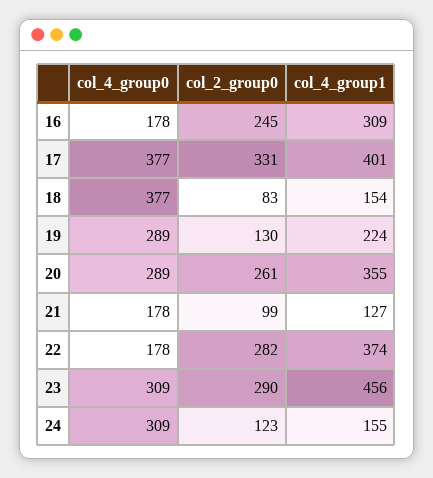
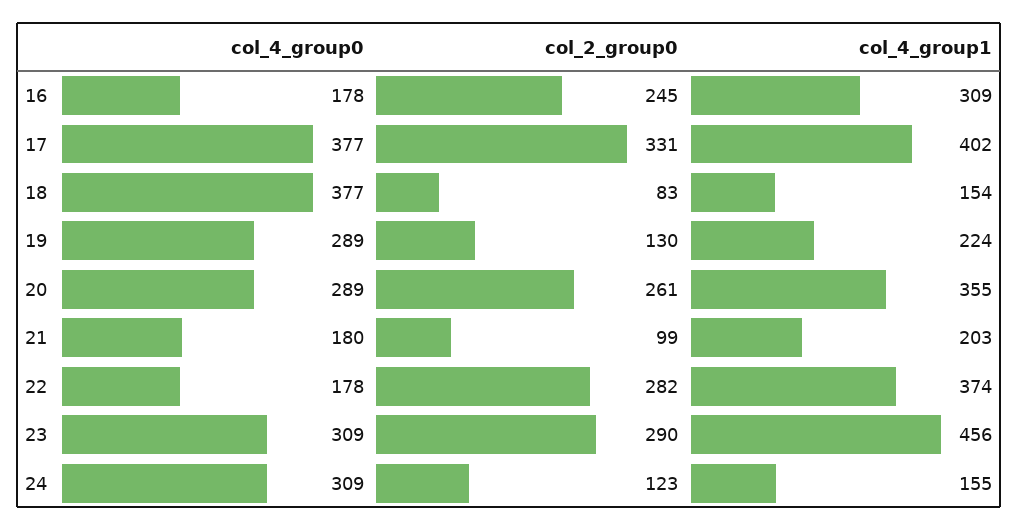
col_4_group1, 17: 401 -> 402
col_4_group0, 21: 178 -> 180
col_4_group1, 21: 127 -> 203

